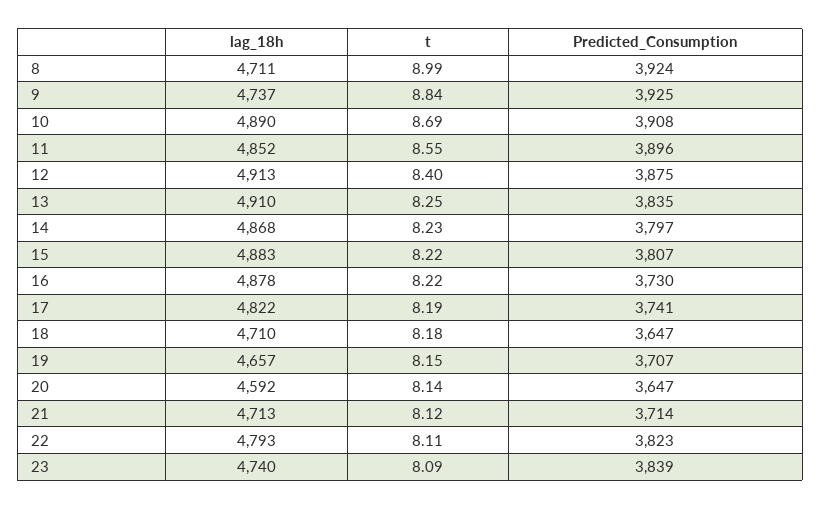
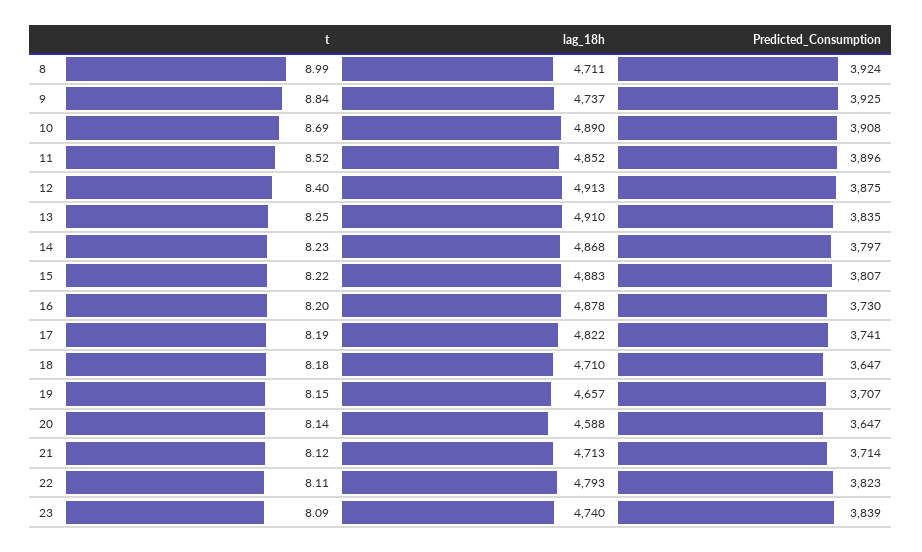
t, 11: 8.55 -> 8.52
t, 16: 8.22 -> 8.2
lag_18h, 20: 4592 -> 4588

